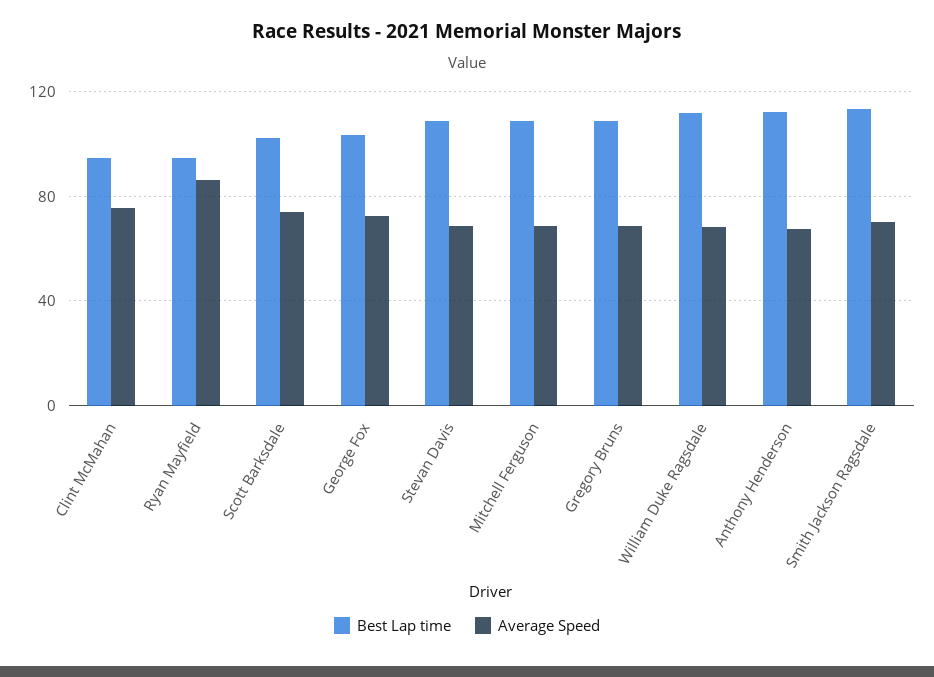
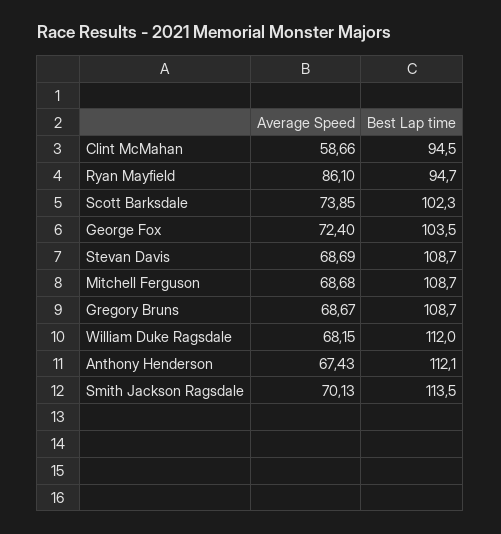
Average Speed, Clint McMahan: 75 -> 58.66

